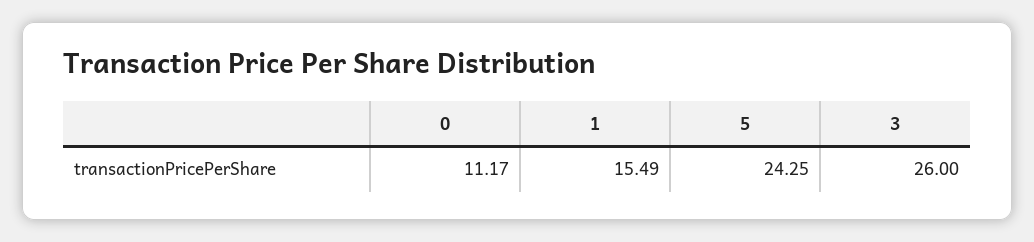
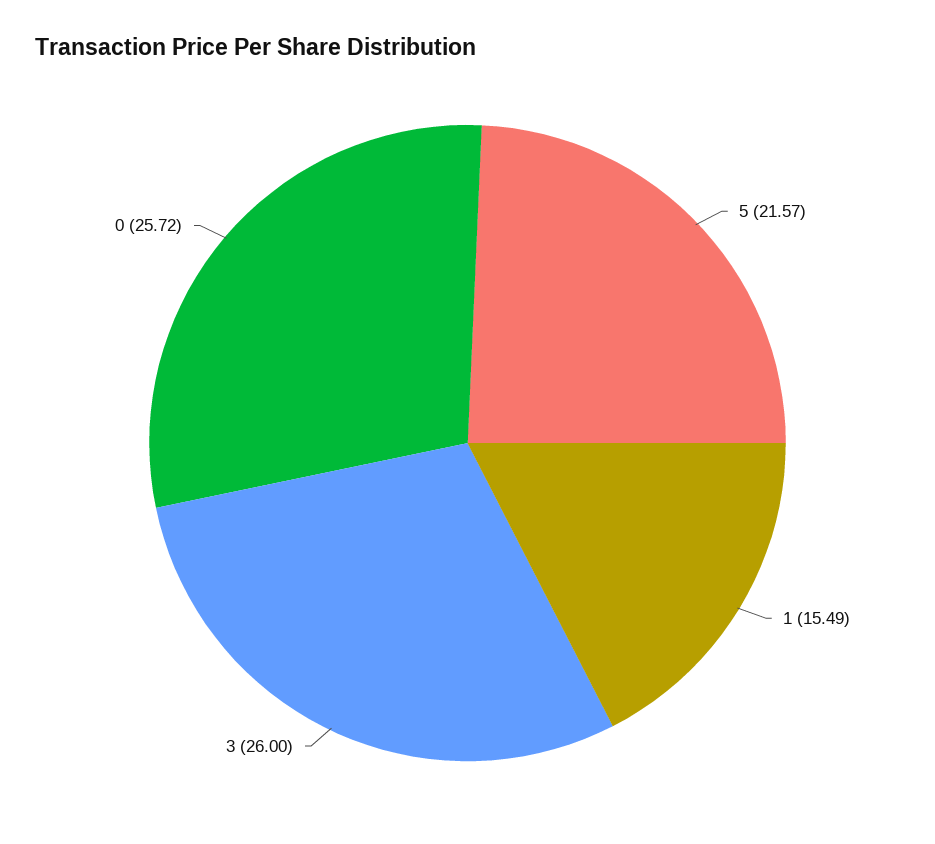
0: 11.17 -> 25.72
5: 24.25 -> 21.57

